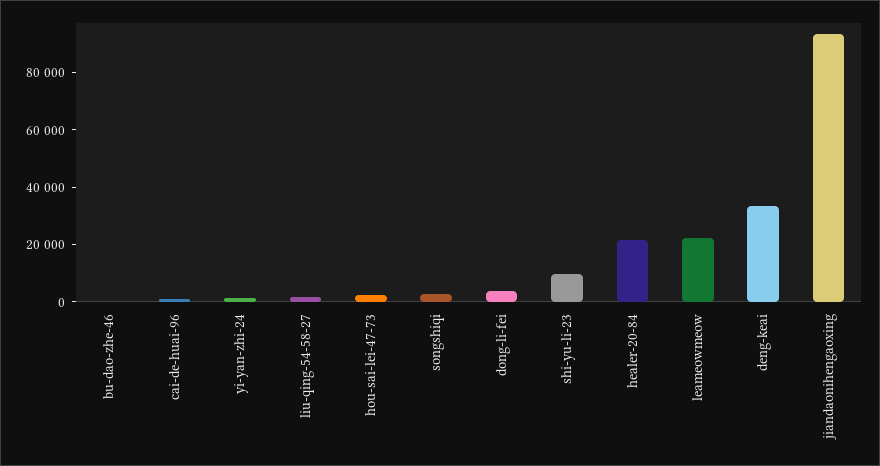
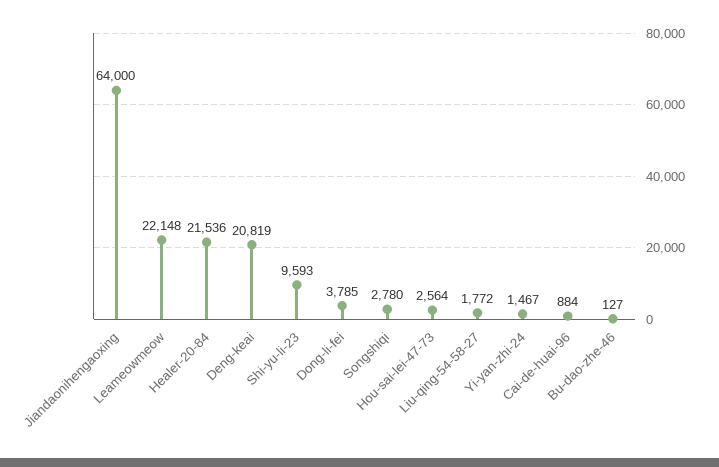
deng-keai: 35000 -> 20819
jiandaonihengaoxing: 95000 -> 64000

